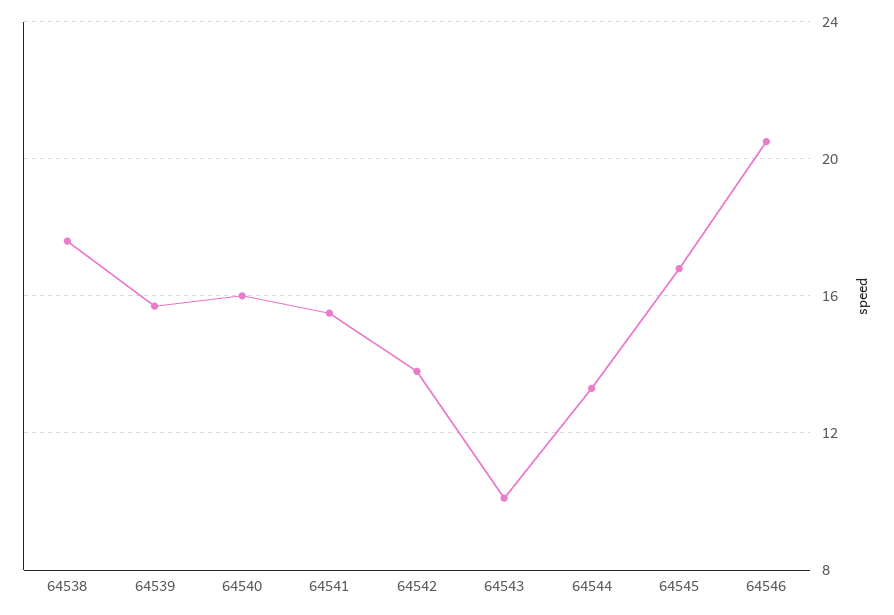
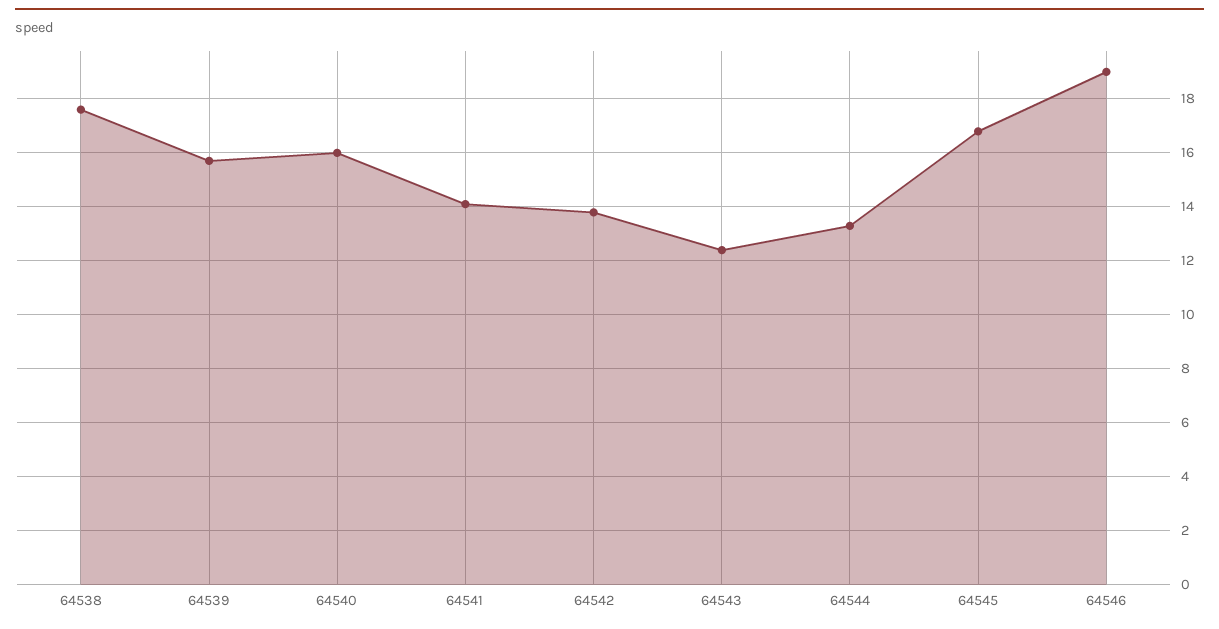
64541: 15.5 -> 14
64543: 10 -> 12.5
64546: 20.5 -> 19

